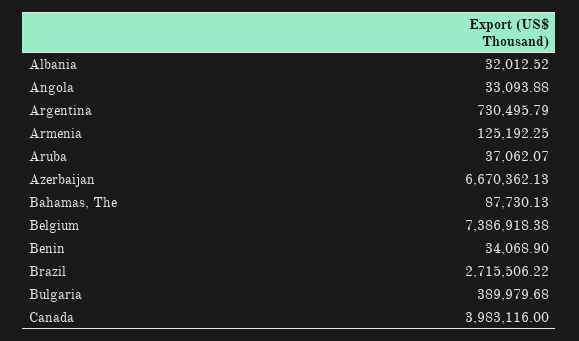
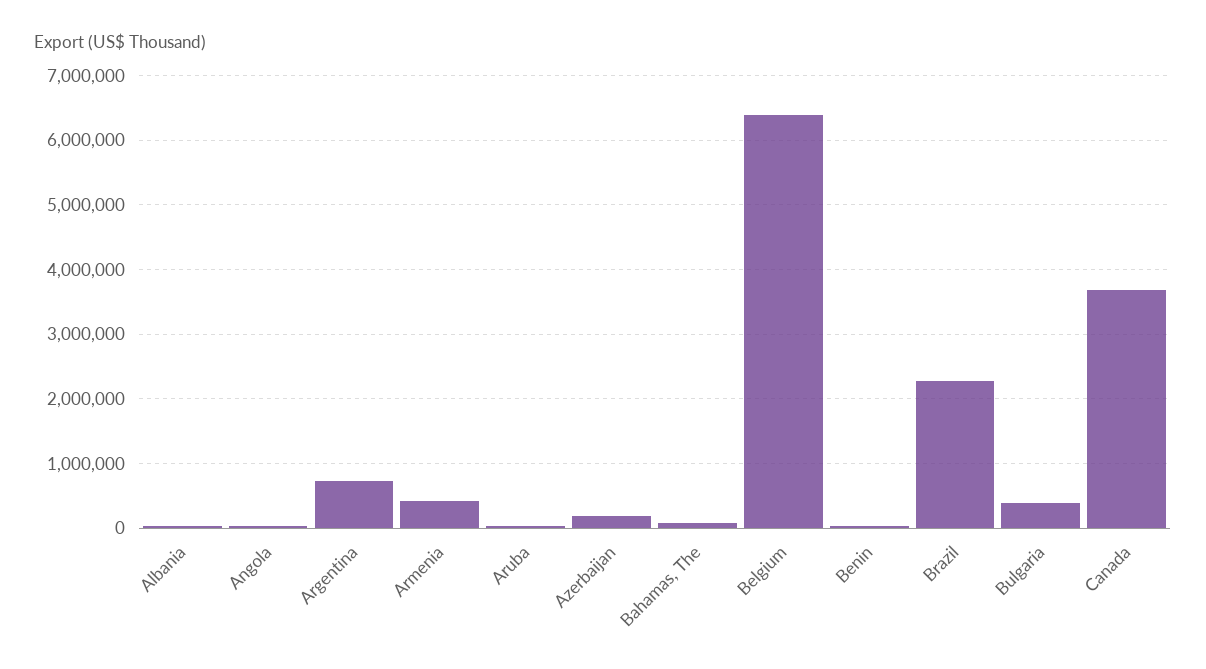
Armenia: 125192.25 -> 400000
Azerbaijan: 6670362.13 -> 200000
Belgium: 7386918.38 -> 6400000
Brazil: 2715506.22 -> 2300000
Canada: 3983116 -> 3700000

